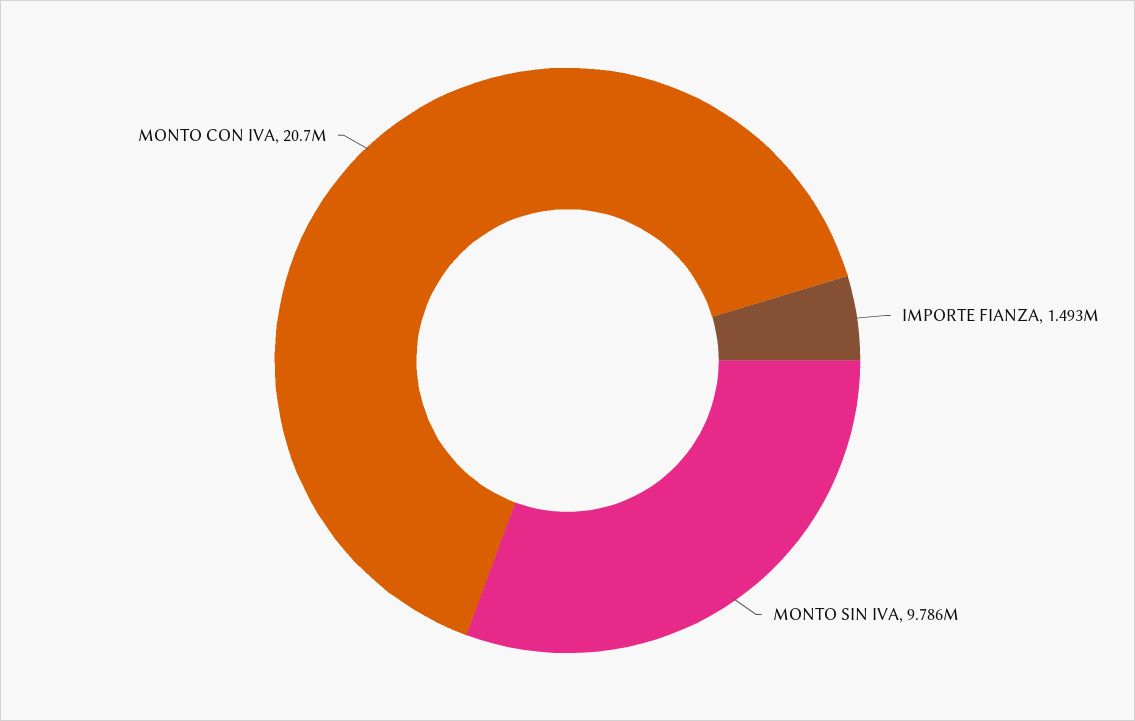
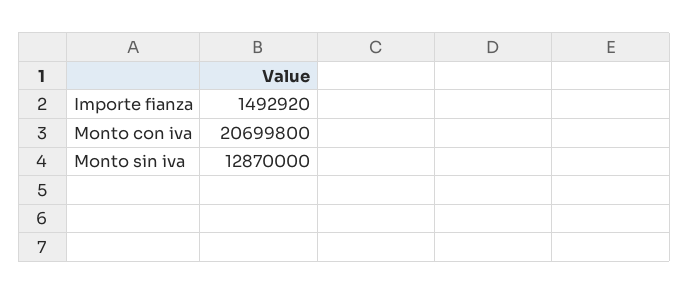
MONTO SIN IVA: 9786000 -> 12870000

